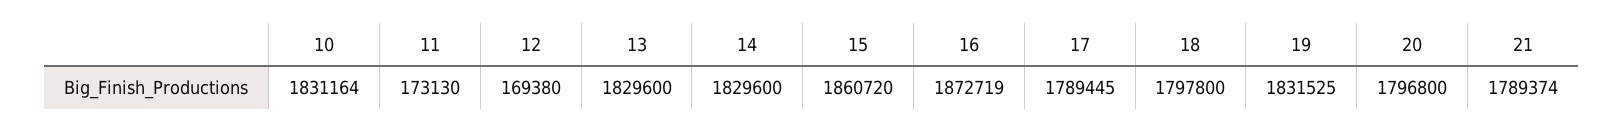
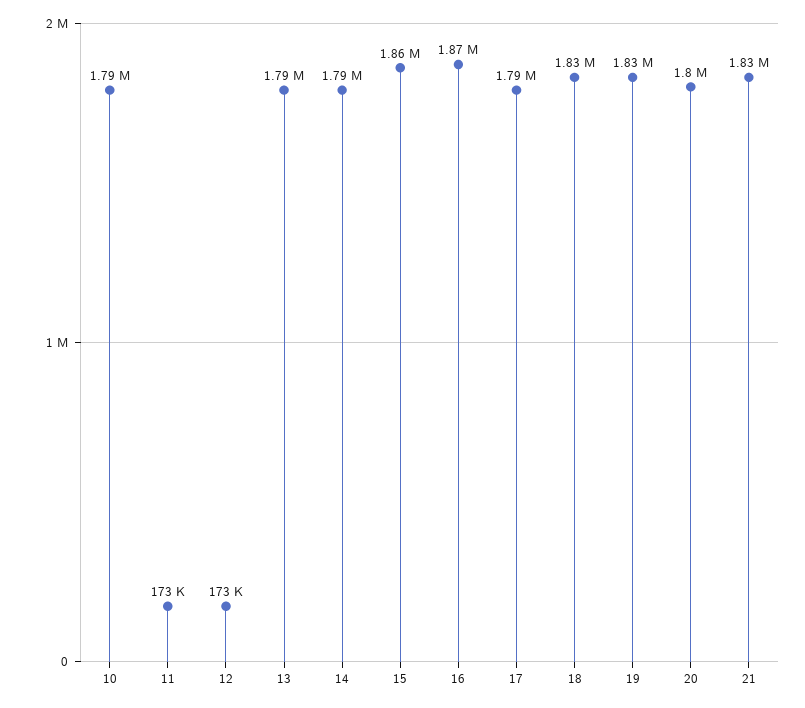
10: 1831164 -> 1790000
12: 169380 -> 173000
13: 1829600 -> 1790000
14: 1829600 -> 1790000
18: 1797800 -> 1830000
21: 1789374 -> 1830000

